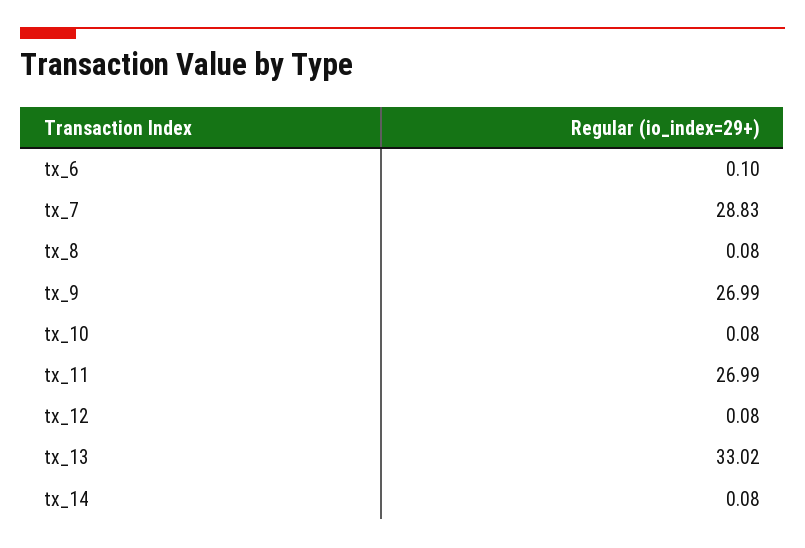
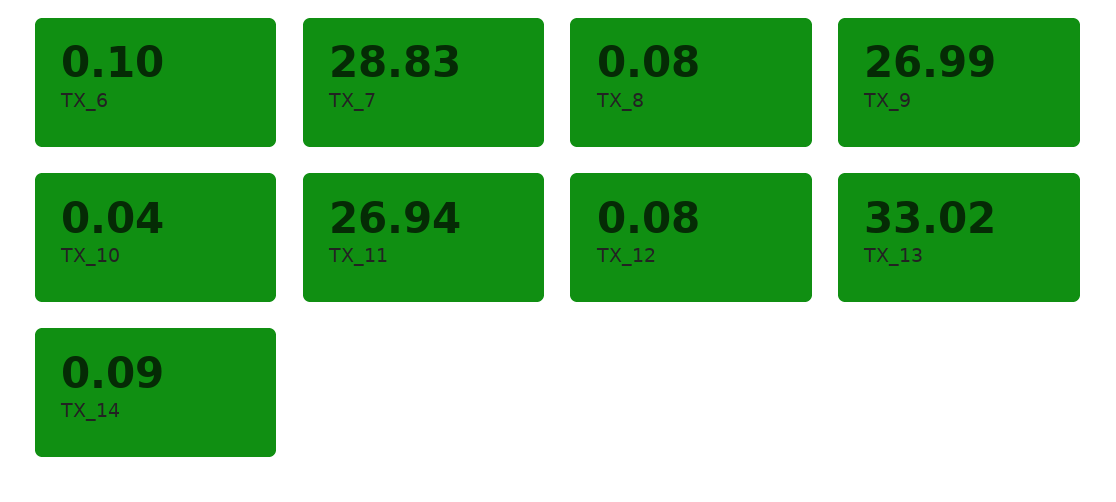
tx_10: 0.08 -> 0.04
tx_11: 26.99 -> 26.94
tx_14: 0.08 -> 0.09

